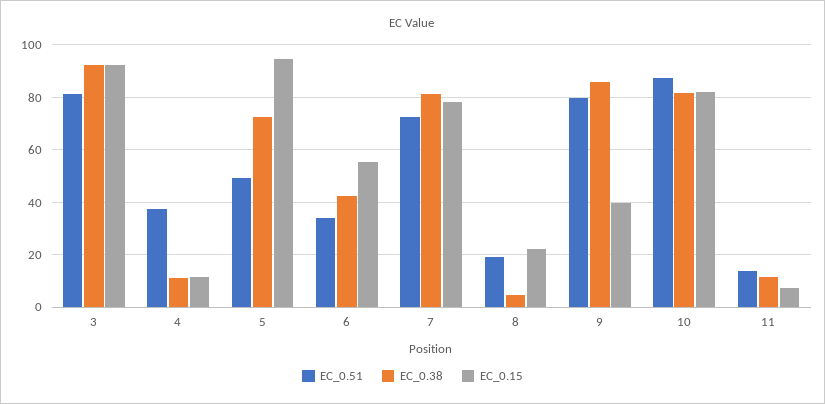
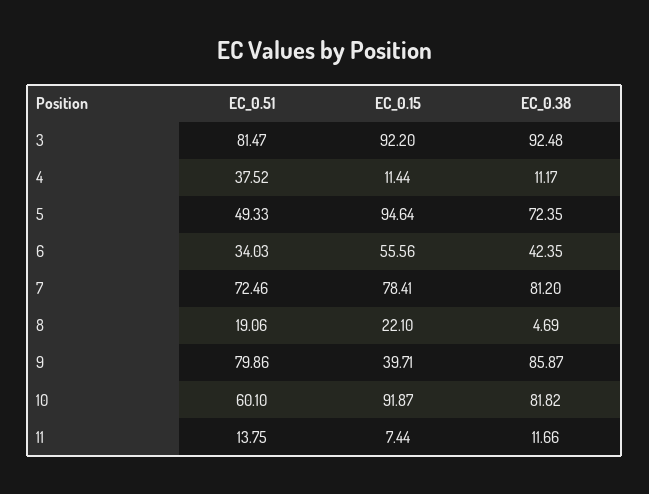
EC_0.51, 10: 87.5 -> 60.1
EC_0.15, 10: 82.5 -> 91.87

